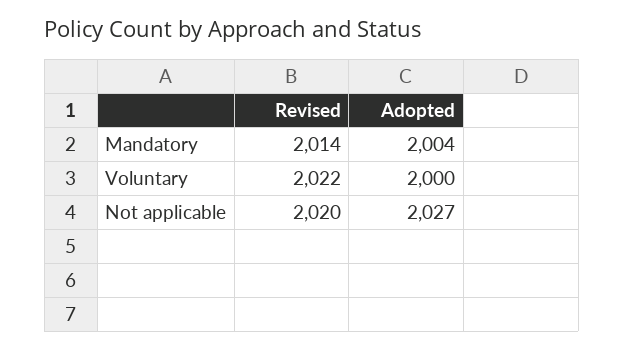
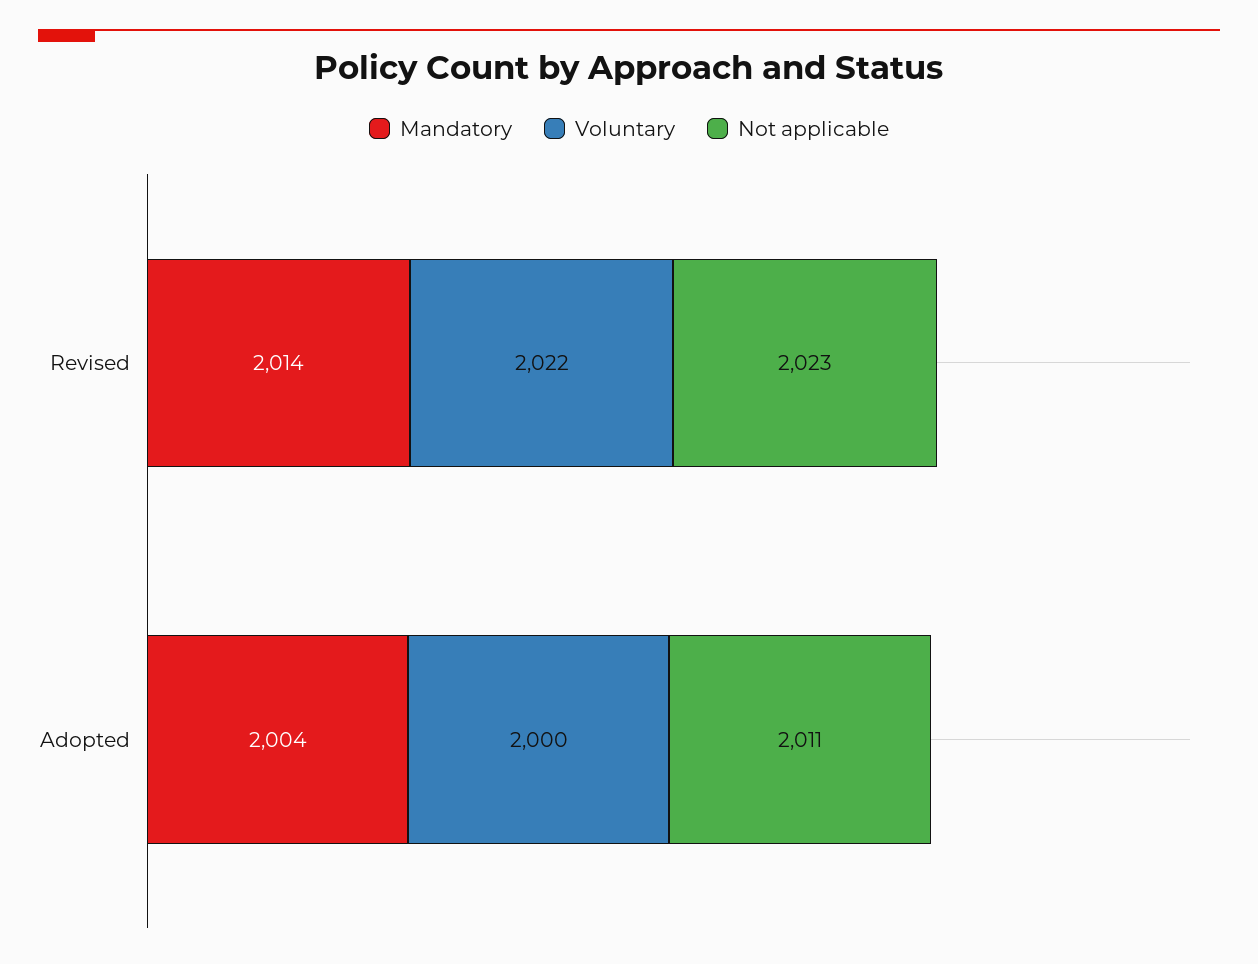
Not applicable, Revised: 2020 -> 2023
Not applicable, Adopted: 2027 -> 2011

